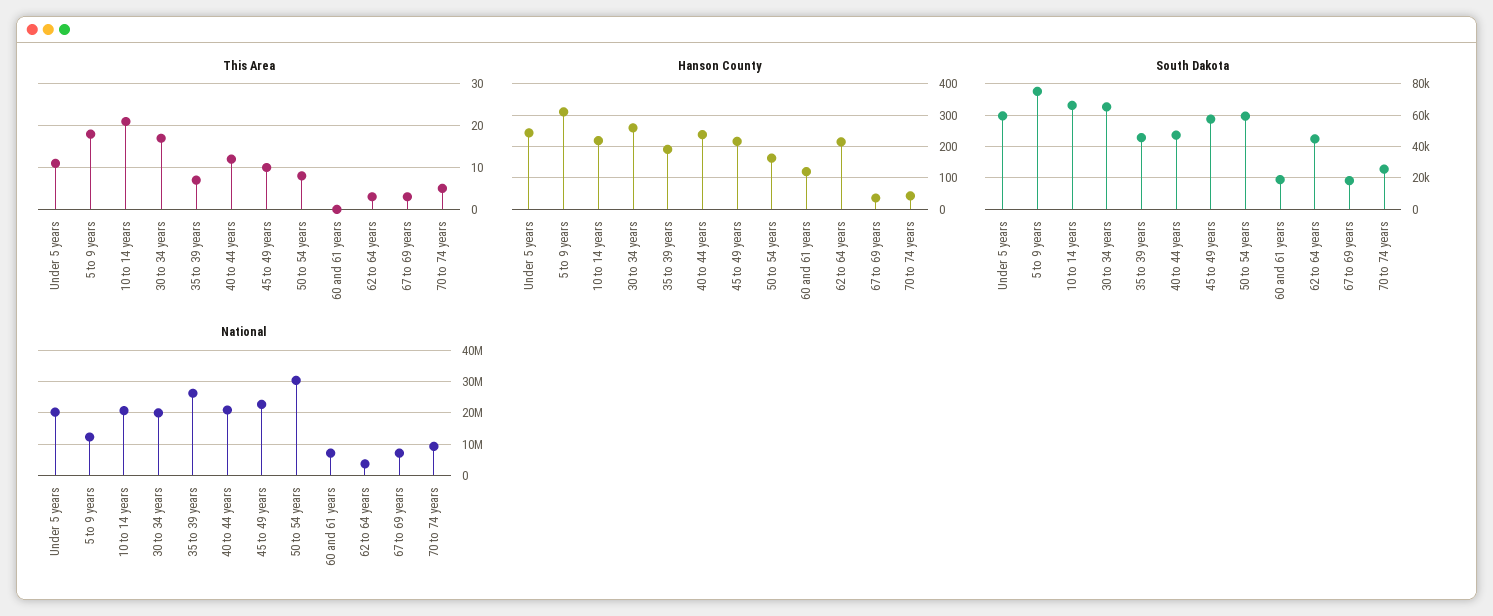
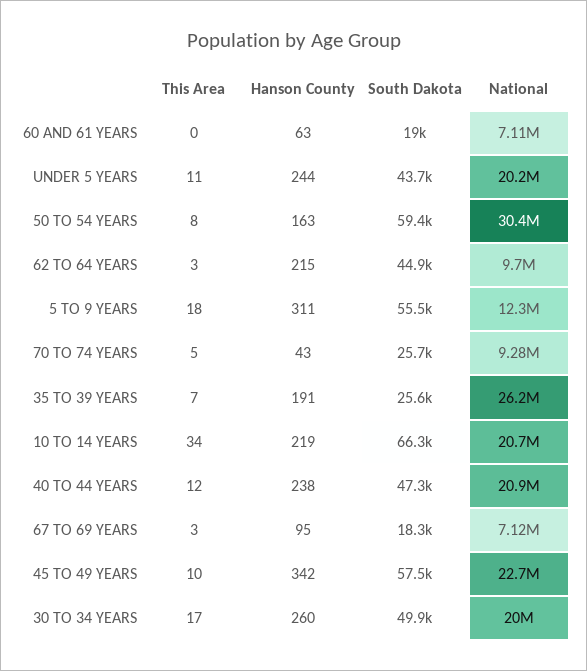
This Area, 10 to 14 years: 20 -> 34
Hanson County, 45 to 49 years: 220 -> 342
Hanson County, 60 and 61 years: 120 -> 63
Hanson County, 67 to 69 years: 40 -> 95
South Dakota, Under 5 years: 60000 -> 43700
South Dakota, 5 to 9 years: 75000 -> 55500
South Dakota, 30 to 34 years: 65000 -> 49900
South Dakota, 35 to 39 years: 45000 -> 25600
National, 62 to 64 years: 4000000 -> 9700000

